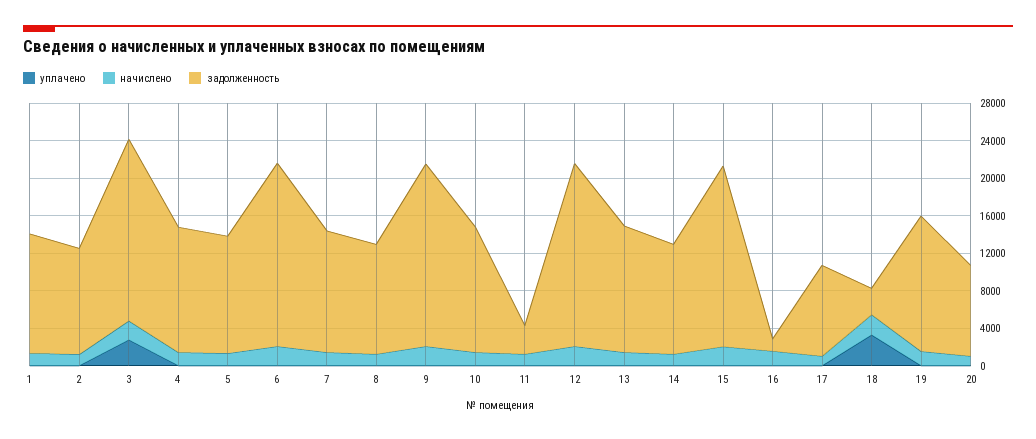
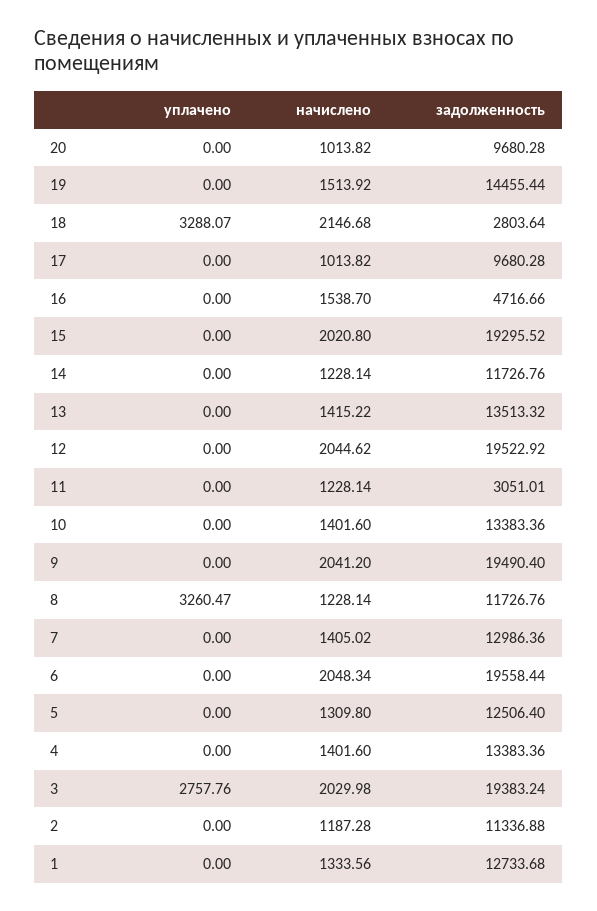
уплачено, 8: 0 -> 3260.47
задолженность, 16: 1000 -> 4716.66

